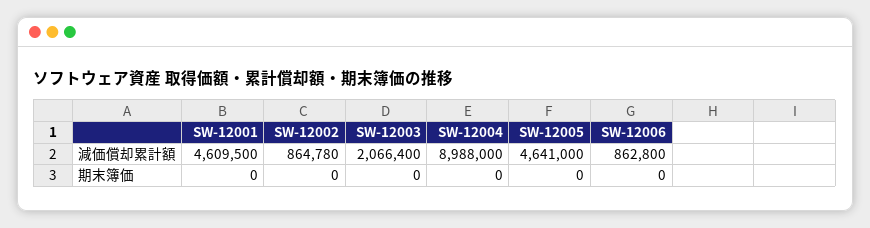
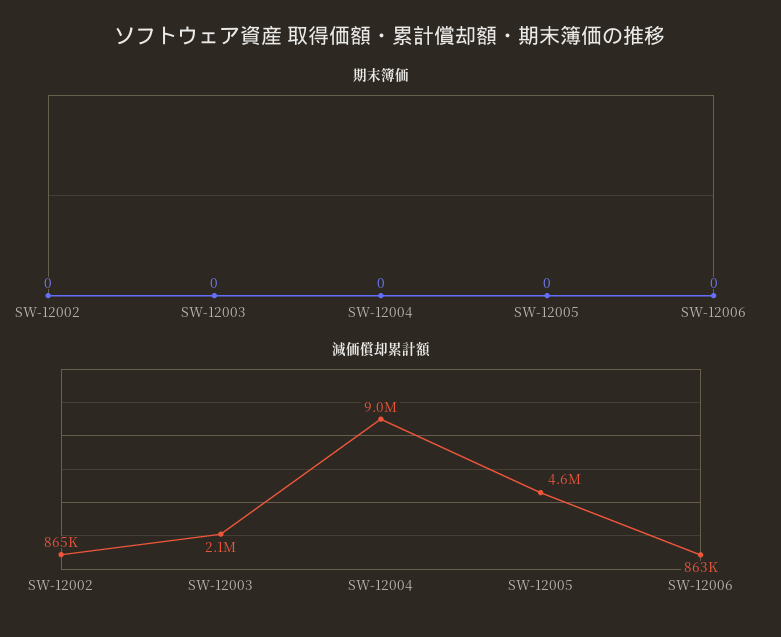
減価償却累計額, SW-12001: 4609500 -> none
期末簿価, SW-12001: 0 -> none

